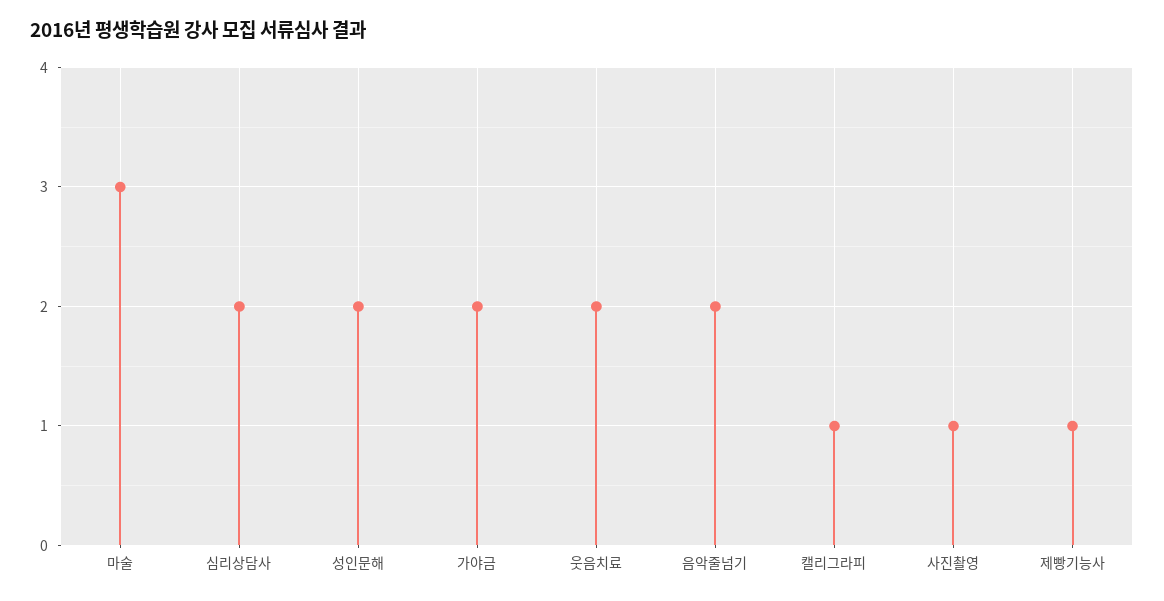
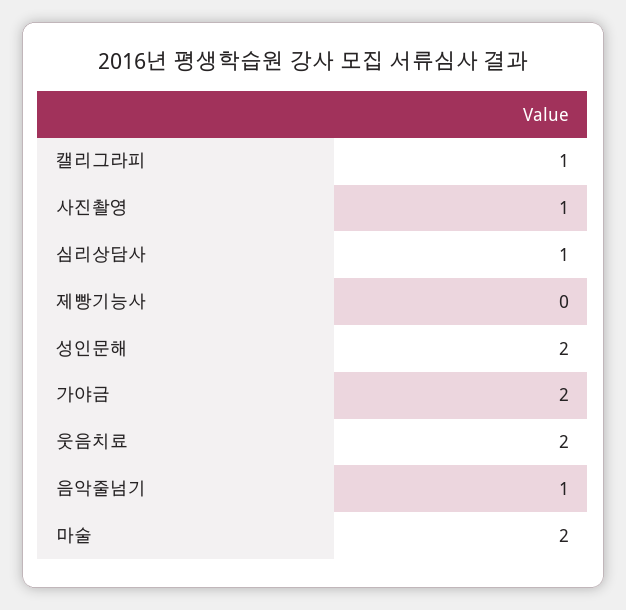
마술: 3 -> 2
심리상담사: 2 -> 1
음악줄넘기: 2 -> 1
제빵기능사: 1 -> 0

